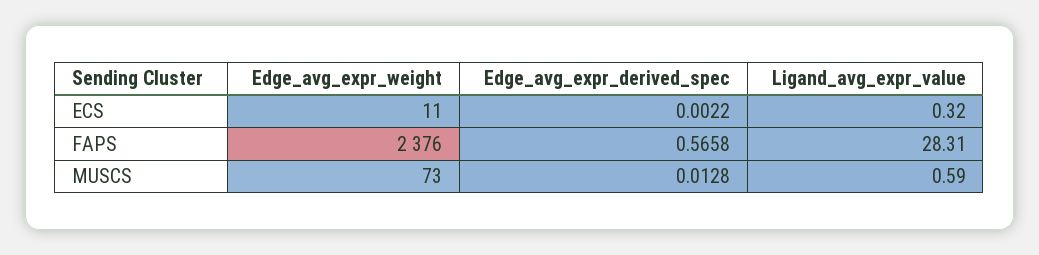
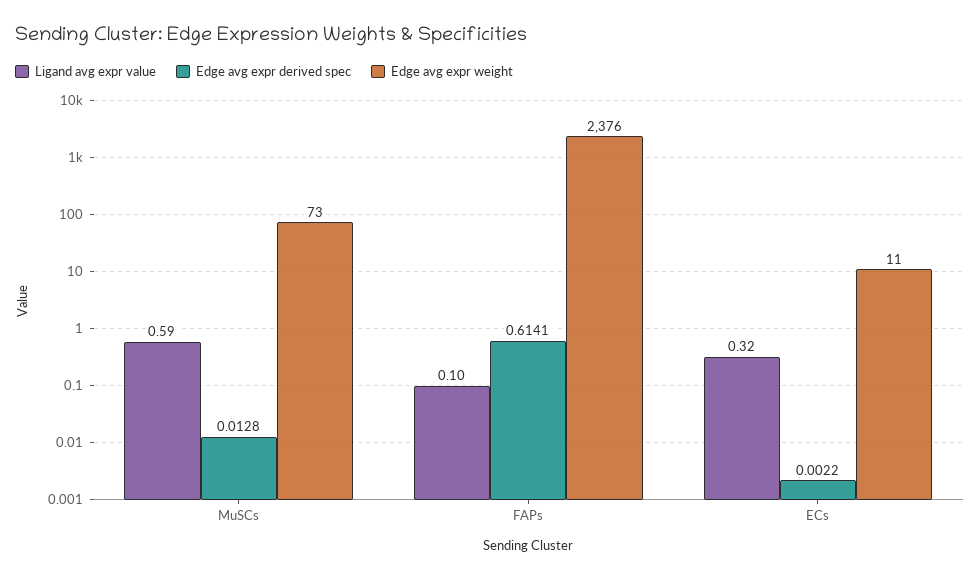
Edge_avg_expr_derived_spec, FAPS: 0.5658 -> 0.6141
Ligand_avg_expr_value, FAPS: 28.31 -> 0.1

